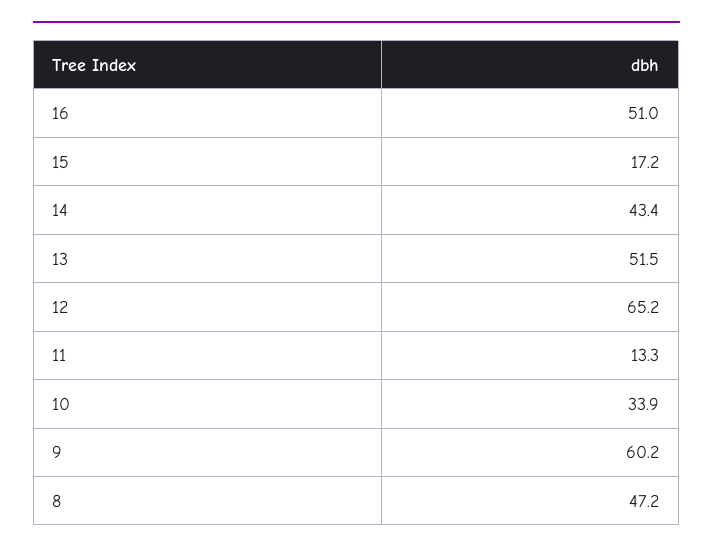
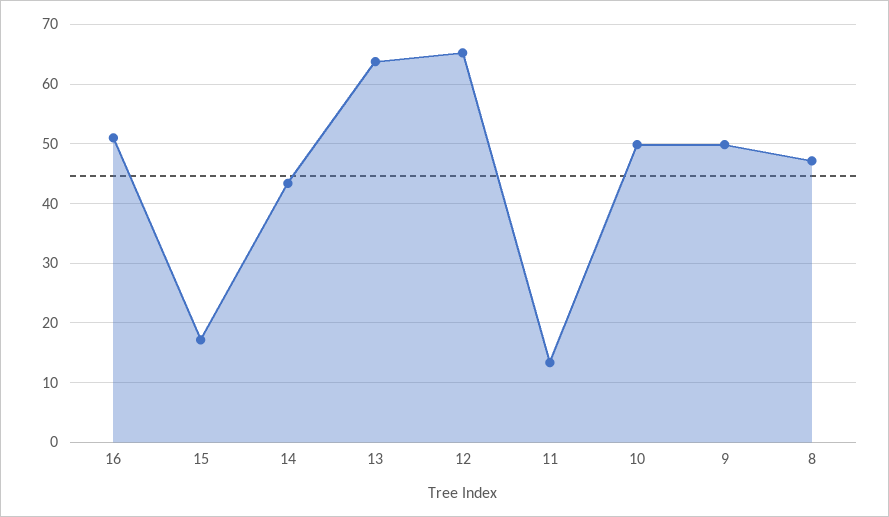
13: 51.5 -> 64
10: 33.9 -> 50
9: 60.2 -> 50

